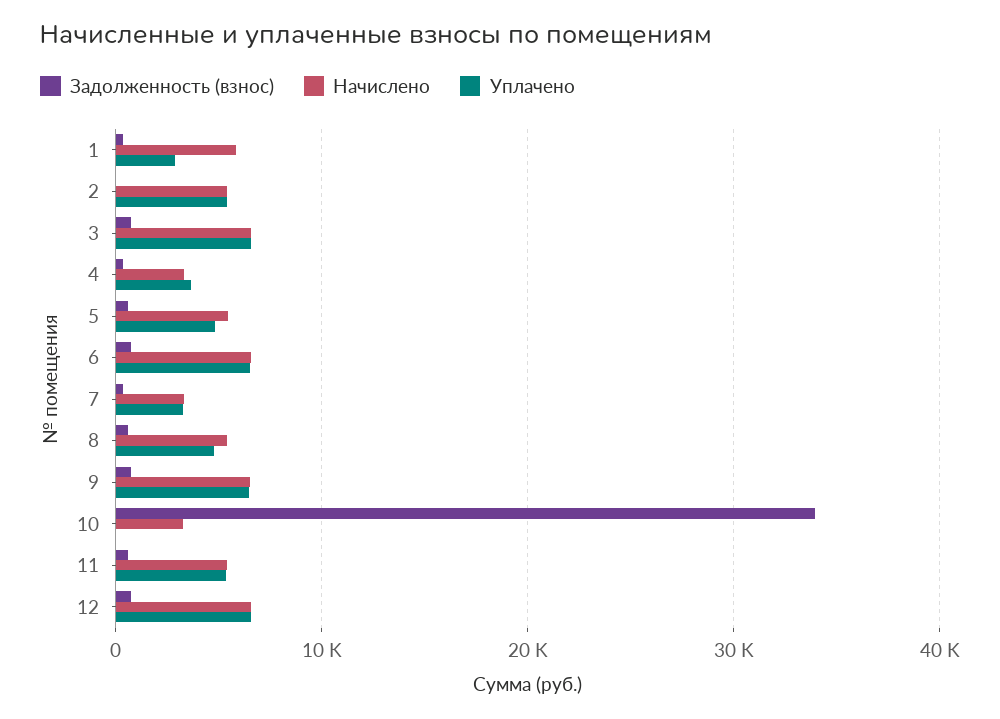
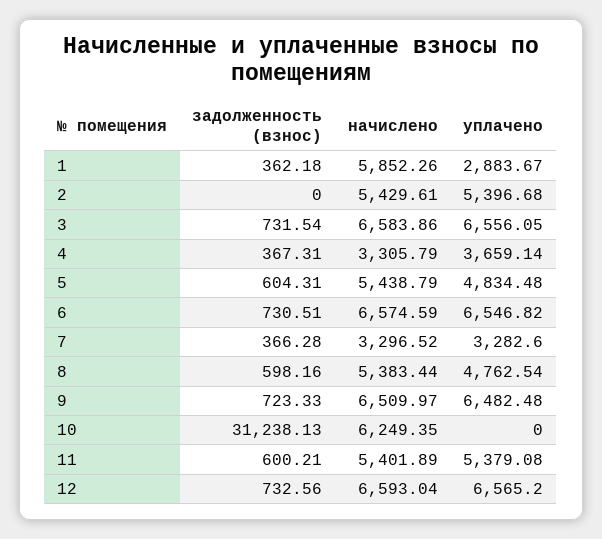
Задолженность (взнос), 10: 34000 -> 31238.13
Начислено, 10: 3000 -> 6249.35

